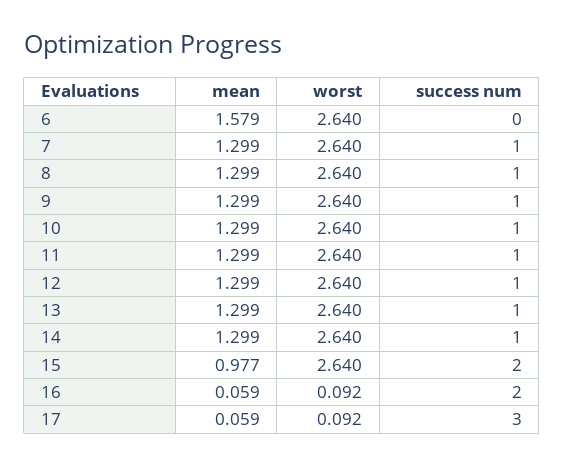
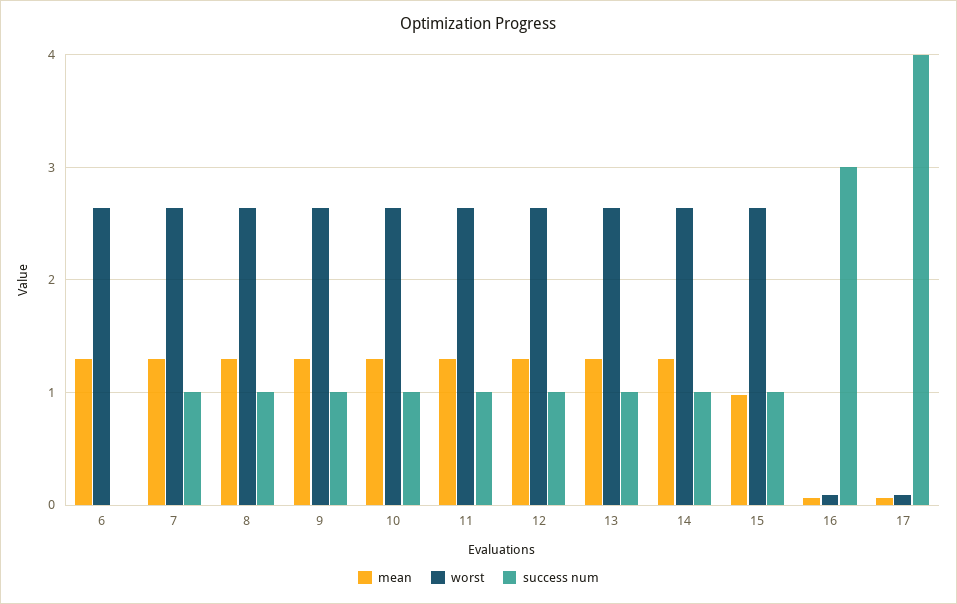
mean, 6: 1.579 -> 1.3
success num, 15: 2 -> 1
success num, 16: 2 -> 3
success num, 17: 3 -> 4

